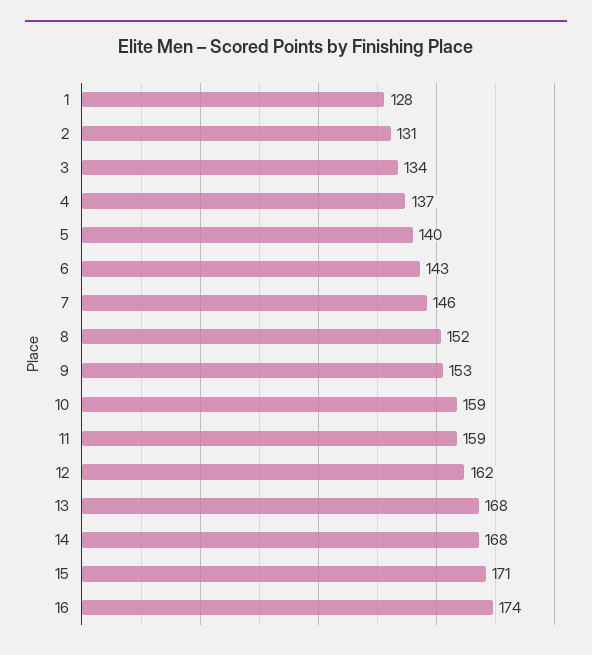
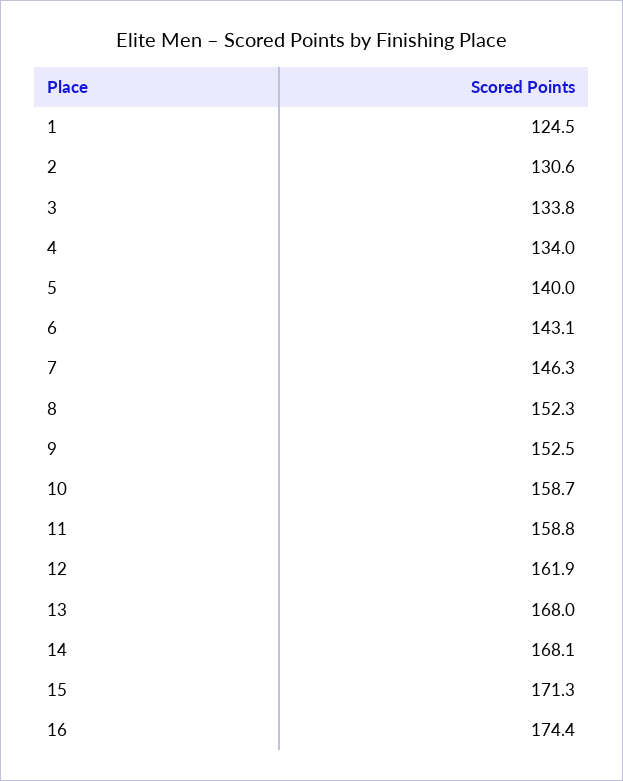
1: 128 -> 124.5
4: 137 -> 134

